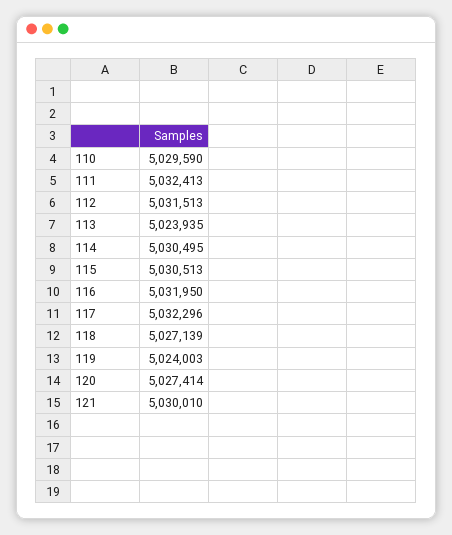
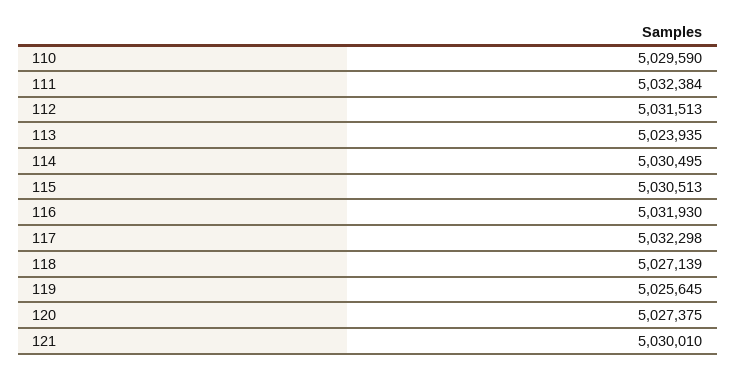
111: 5032413 -> 5032384
116: 5031950 -> 5031930
117: 5032296 -> 5032298
119: 5024003 -> 5025645
120: 5027414 -> 5027375

